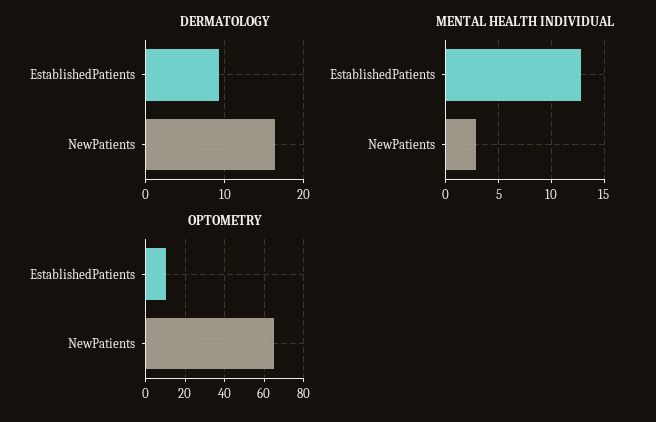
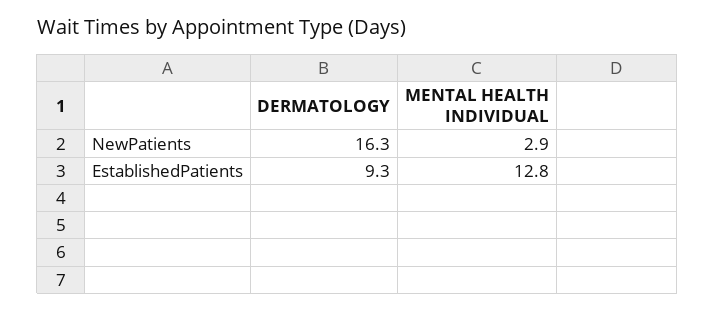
OPTOMETRY, EstablishedPatients: 10 -> none
OPTOMETRY, NewPatients: 65 -> none

